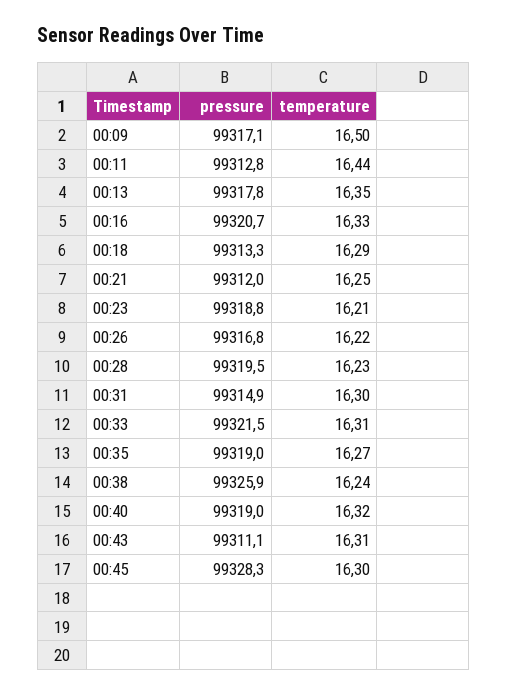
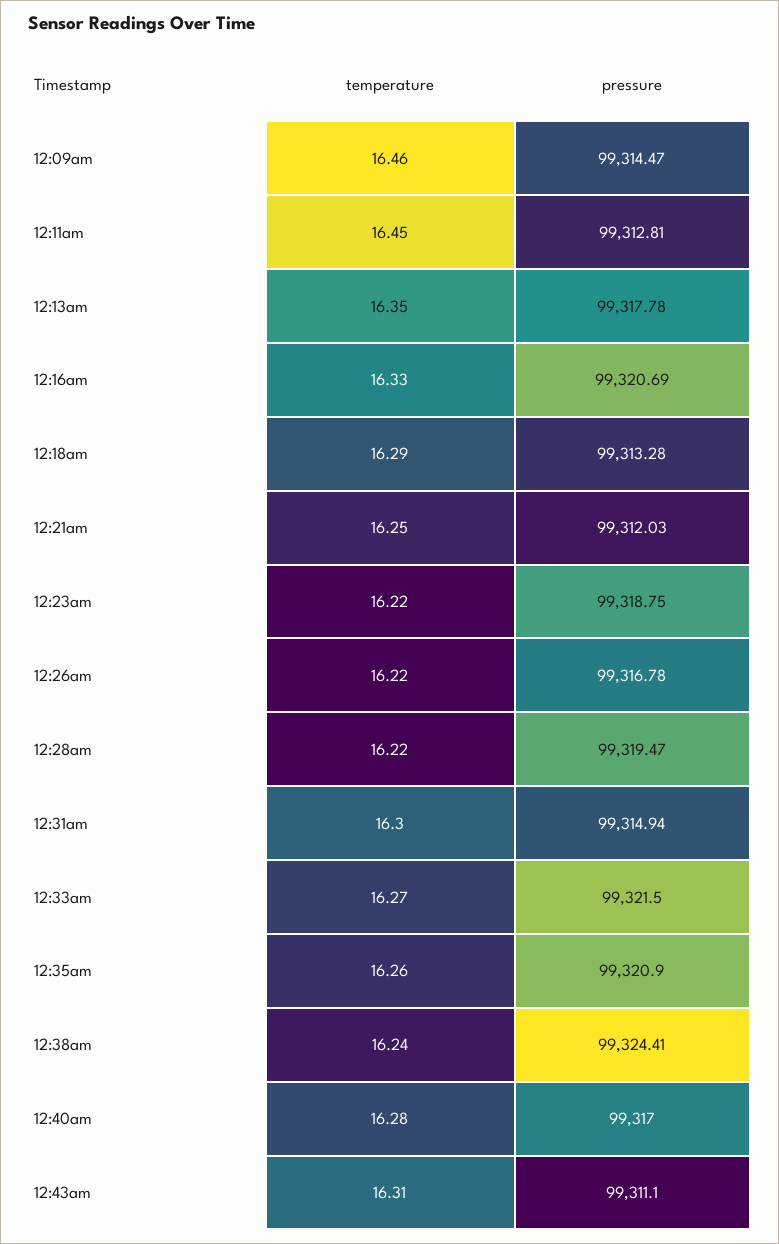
pressure, 00:09: 99317.1 -> 99314.47
temperature, 00:09: 16.5 -> 16.46
temperature, 00:11: 16.44 -> 16.45
temperature, 00:23: 16.21 -> 16.22
temperature, 00:28: 16.23 -> 16.22
temperature, 00:33: 16.31 -> 16.27
pressure, 00:35: 99319 -> 99320.9
temperature, 00:35: 16.27 -> 16.26
pressure, 00:38: 99325.9 -> 99324.41
pressure, 00:40: 99319 -> 99317
temperature, 00:40: 16.32 -> 16.28
pressure, 00:45: 99328.3 -> none
temperature, 00:45: 16.3 -> none

